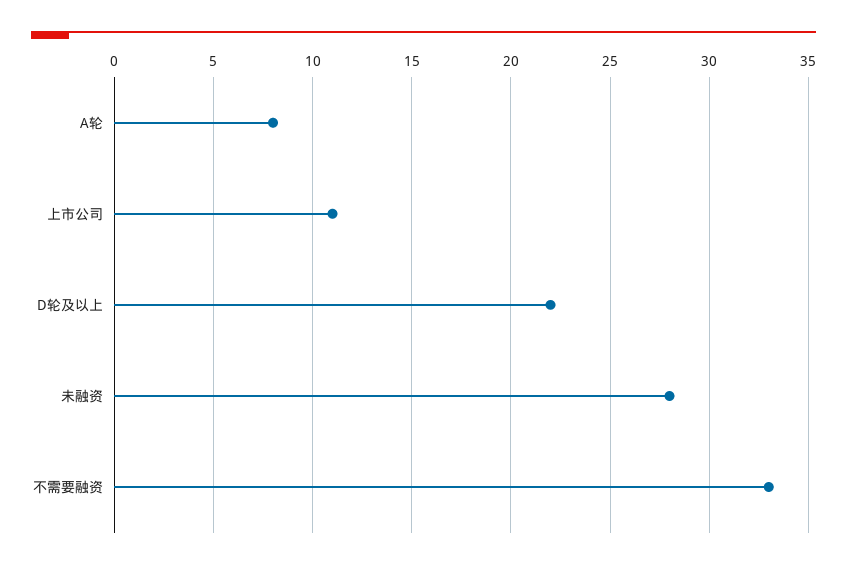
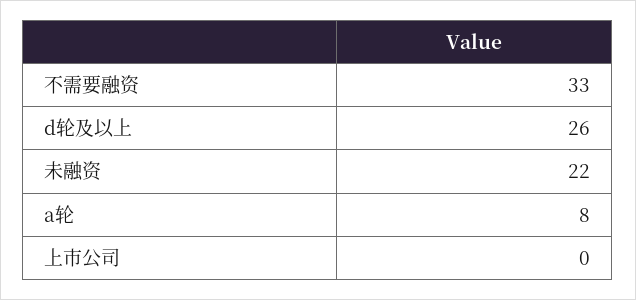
上市公司: 11 -> 0
D轮及以上: 22 -> 26
未融资: 28 -> 22

